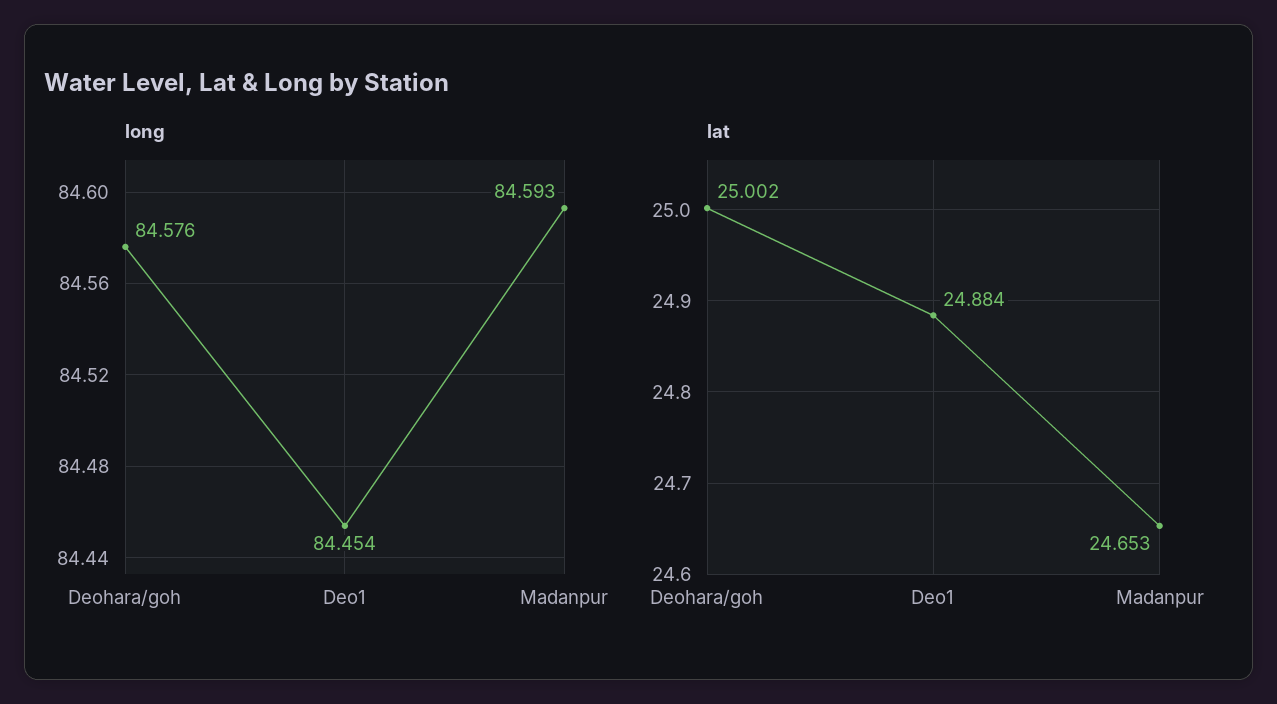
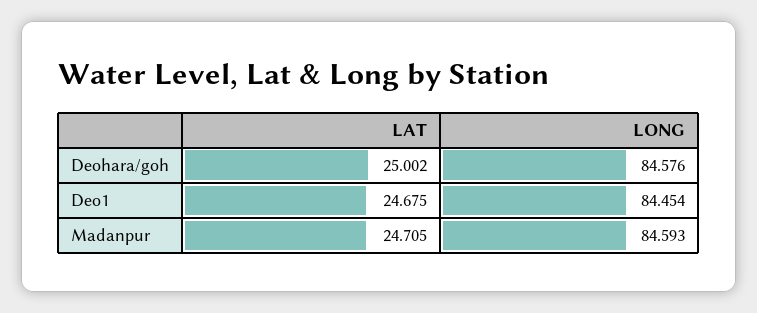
lat, Deo1: 24.884 -> 24.675
lat, Madanpur: 24.653 -> 24.705

